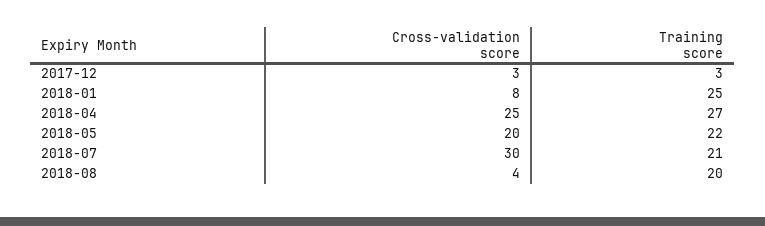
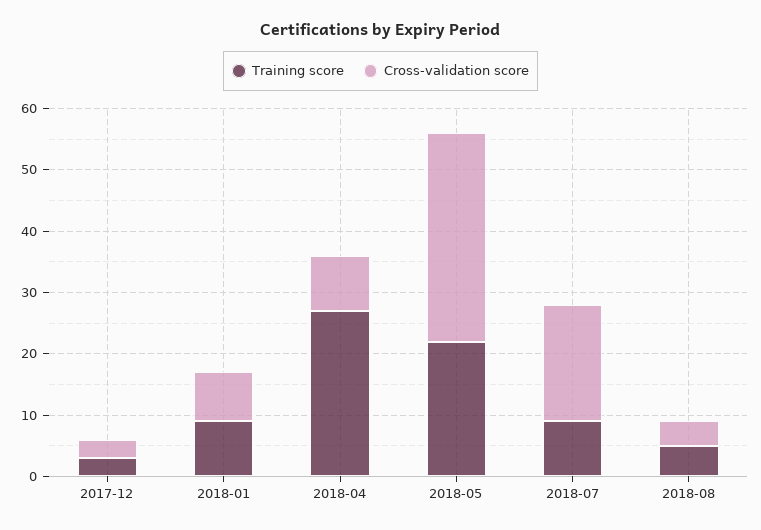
Training score, 2018-01: 25 -> 10
Cross-validation score, 2018-04: 25 -> 10
Cross-validation score, 2018-05: 20 -> 35
Cross-validation score, 2018-07: 30 -> 20
Training score, 2018-07: 21 -> 10
Training score, 2018-08: 20 -> 5

